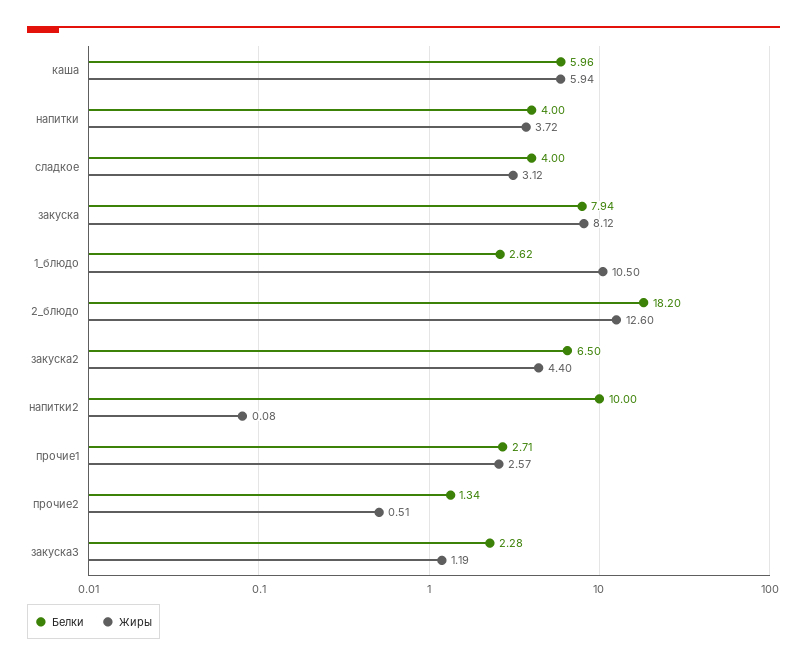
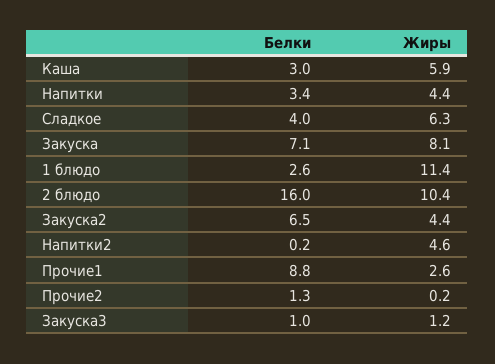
Белки, каша: 5.96 -> 3
Белки, напитки: 4 -> 3.4
Жиры, напитки: 3.72 -> 4.4
Жиры, сладкое: 3.12 -> 6.3
Белки, закуска: 7.94 -> 7.1
Жиры, 1_блюдо: 10.5 -> 11.4
Белки, 2_блюдо: 18.2 -> 16
Жиры, 2_блюдо: 12.6 -> 10.4
Белки, напитки2: 10 -> 0.2
Жиры, напитки2: 0.08 -> 4.6
Белки, прочие1: 2.71 -> 8.8
Жиры, прочие2: 0.51 -> 0.2
Белки, закуска3: 2.28 -> 1

